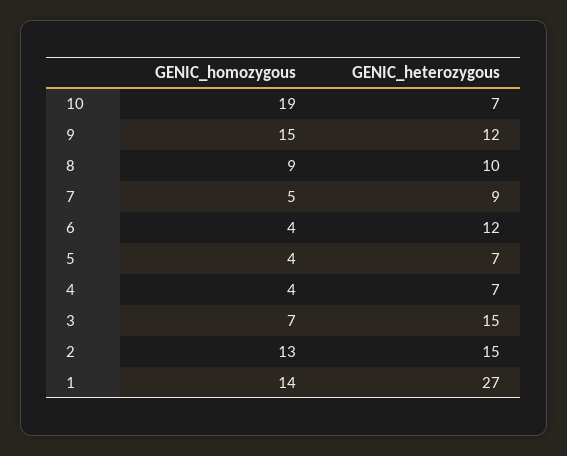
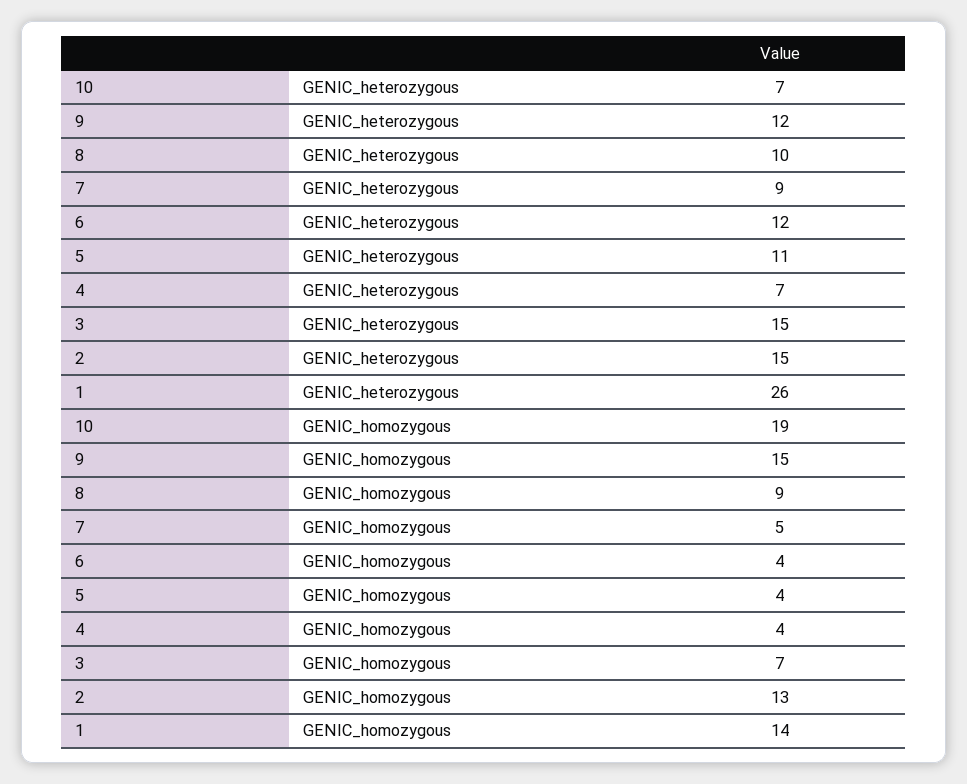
GENIC_heterozygous, 5: 7 -> 11
GENIC_heterozygous, 1: 27 -> 26

